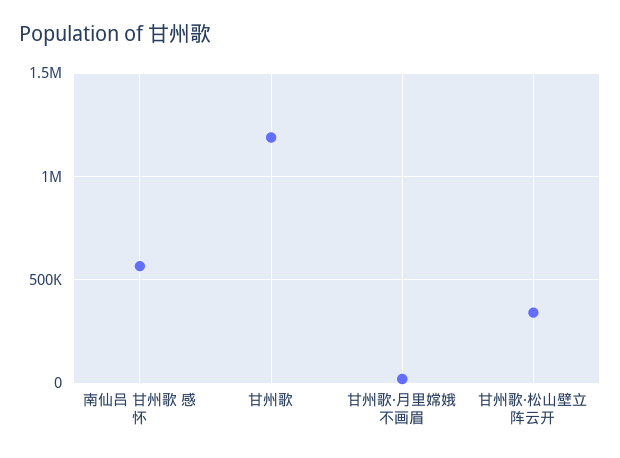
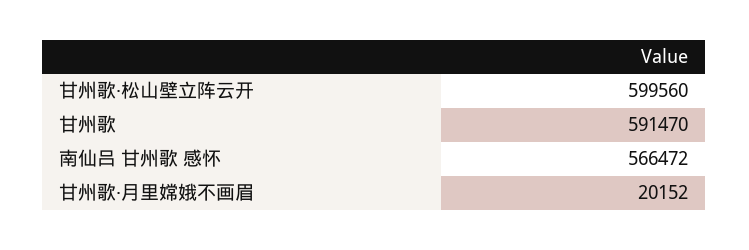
甘州歌: 1200000 -> 591470
甘州歌·松山壁立阵云开: 350000 -> 599560

